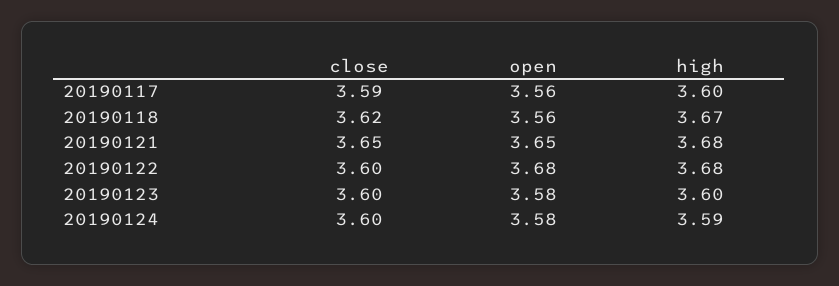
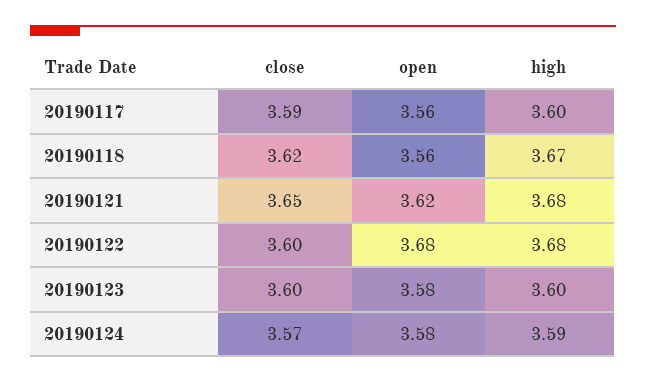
open, 20190121: 3.65 -> 3.62
close, 20190124: 3.6 -> 3.57

